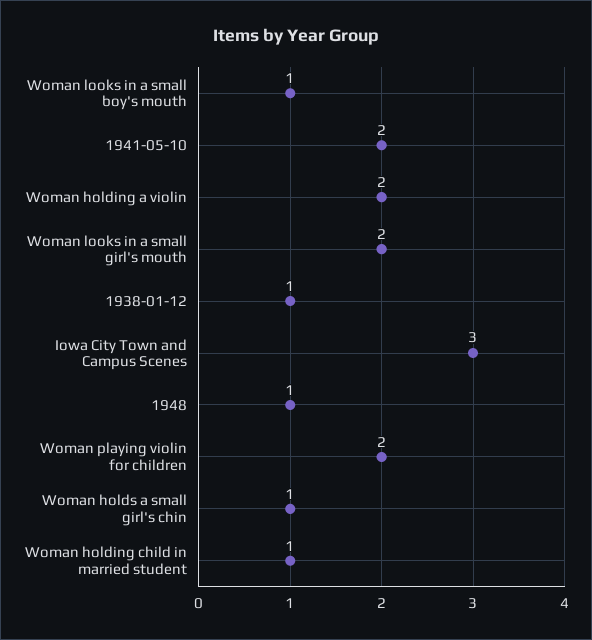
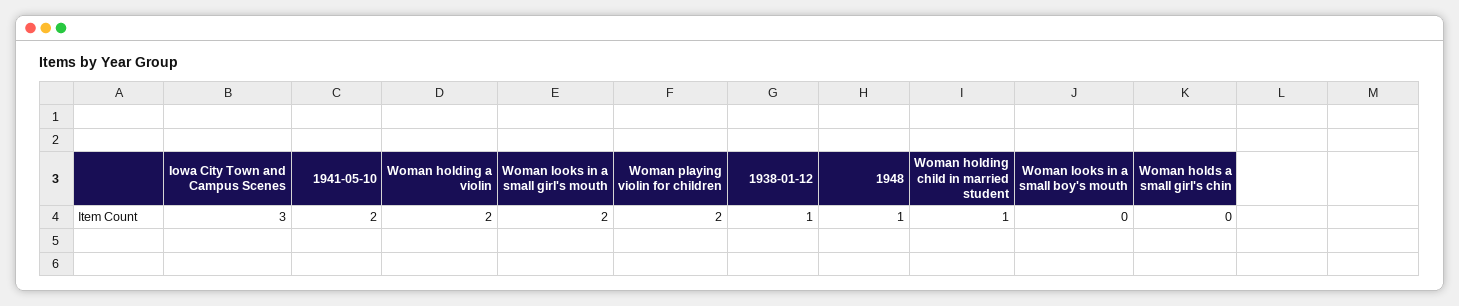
Woman looks in a small boy's mouth: 1 -> 0
Woman holds a small girl's chin: 1 -> 0

